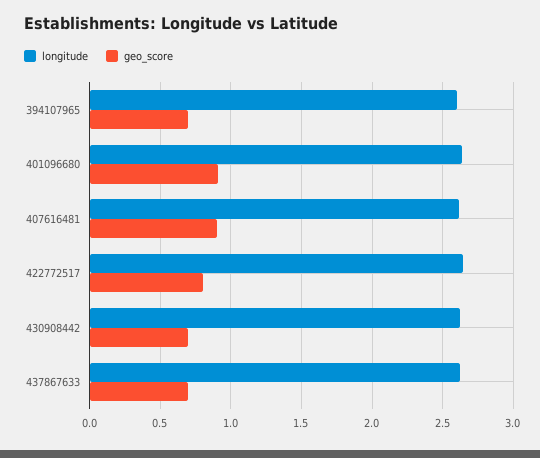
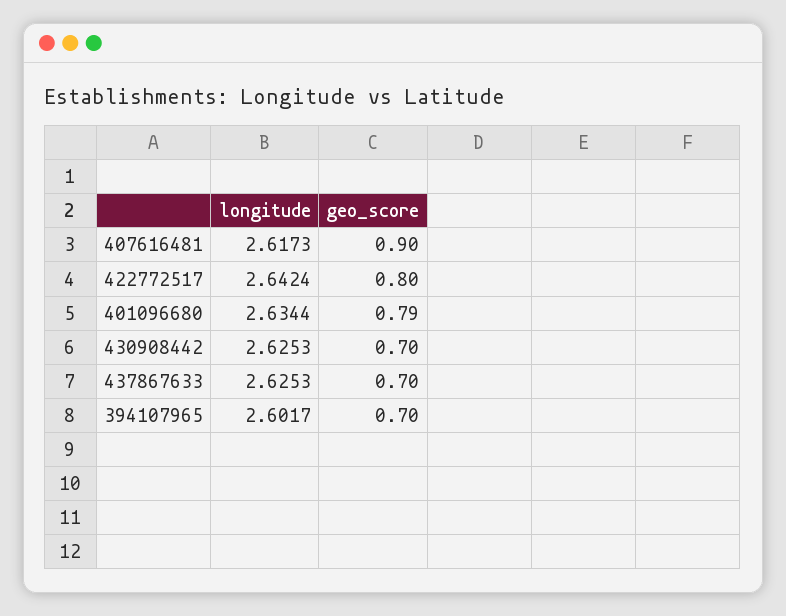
geo_score, 401096680: 0.9 -> 0.79

